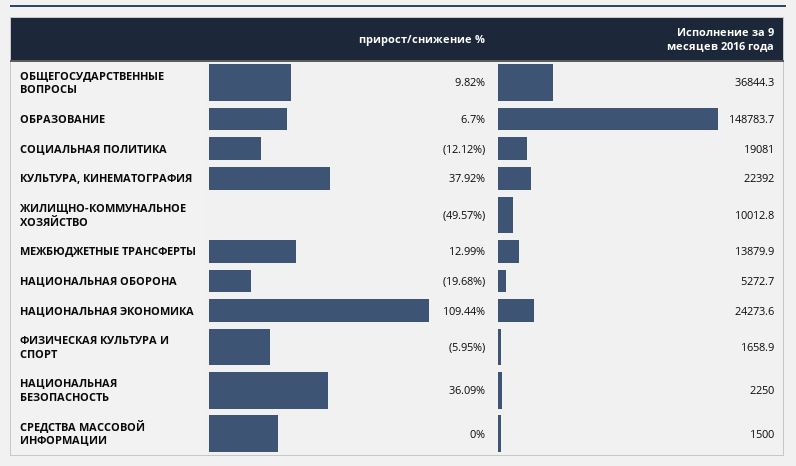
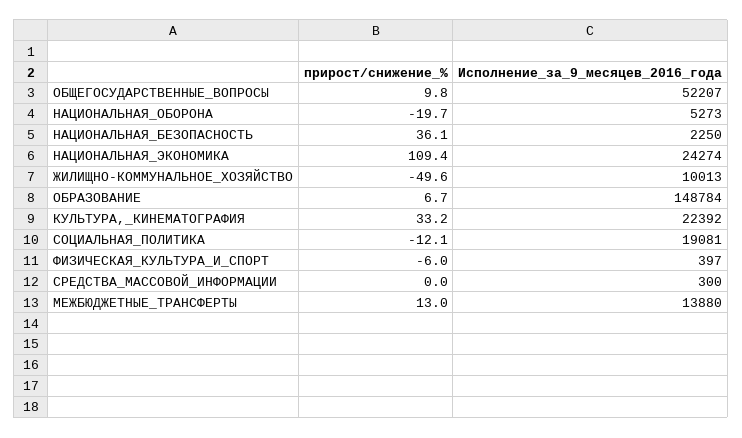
Исполнение за 9 месяцев 2016 года, ОБЩЕГОСУДАРСТВЕННЫЕ ВОПРОСЫ: 36844.3 -> 52207
прирост/снижение %, КУЛЬТУРА, КИНЕМАТОГРАФИЯ: 37.92 -> 33.2
Исполнение за 9 месяцев 2016 года, ФИЗИЧЕСКАЯ КУЛЬТУРА И СПОРТ: 1658.9 -> 397
Исполнение за 9 месяцев 2016 года, СРЕДСТВА МАССОВОЙ ИНФОРМАЦИИ: 1500 -> 300

